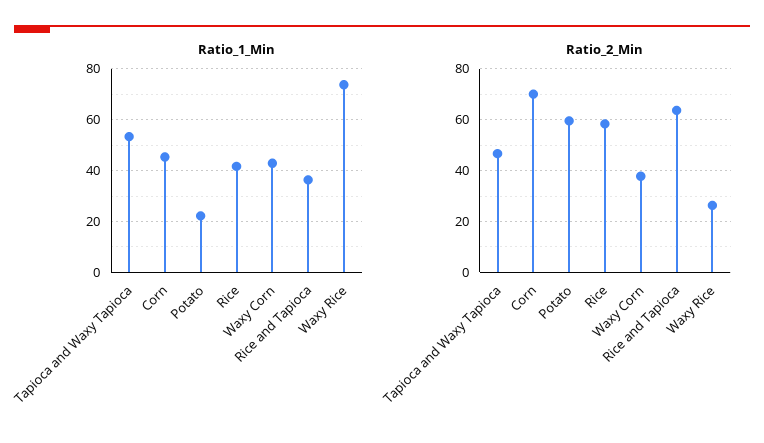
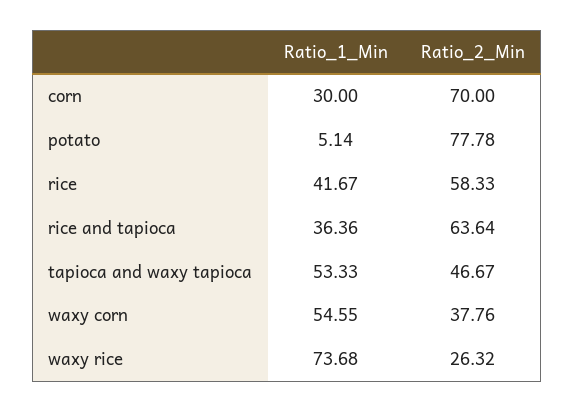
Ratio_1_Min, Corn: 45 -> 30
Ratio_1_Min, Potato: 22.5 -> 5.14
Ratio_1_Min, Waxy Corn: 42.5 -> 54.55
Ratio_2_Min, Potato: 60 -> 77.78

